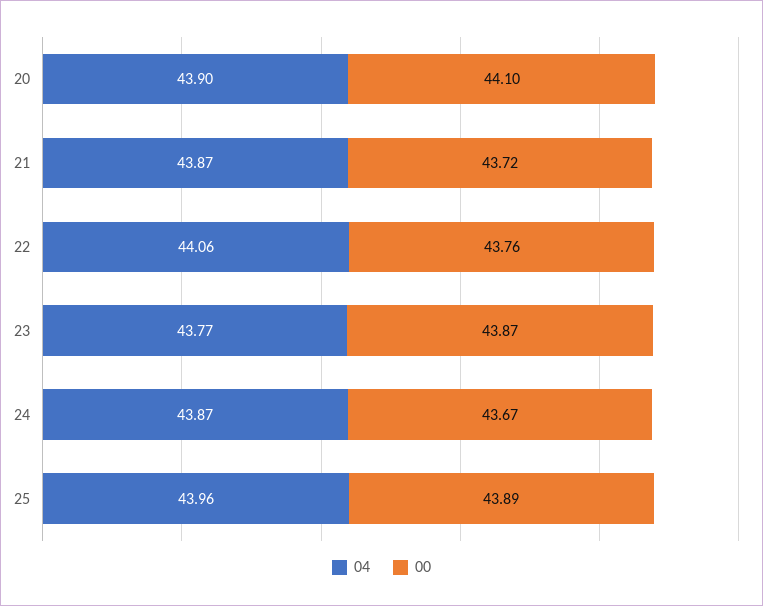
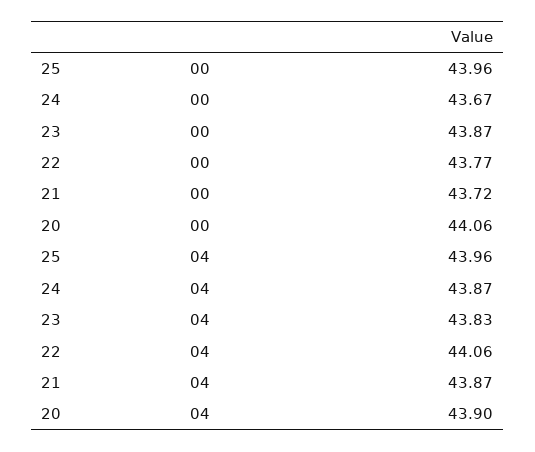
00, 20: 44.1 -> 44.06
00, 22: 43.76 -> 43.77
04, 23: 43.77 -> 43.83
00, 25: 43.89 -> 43.96

